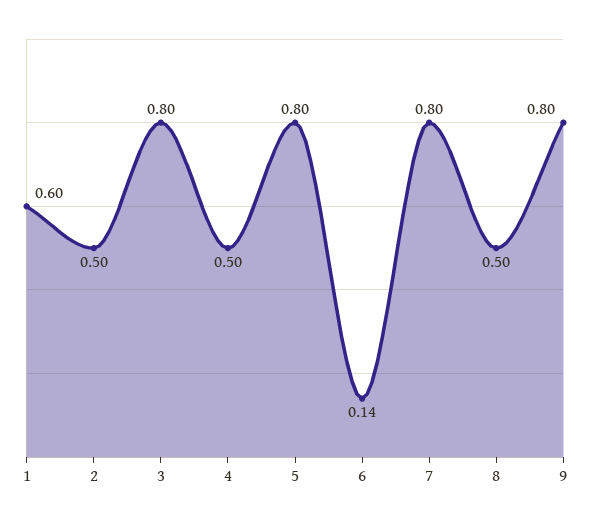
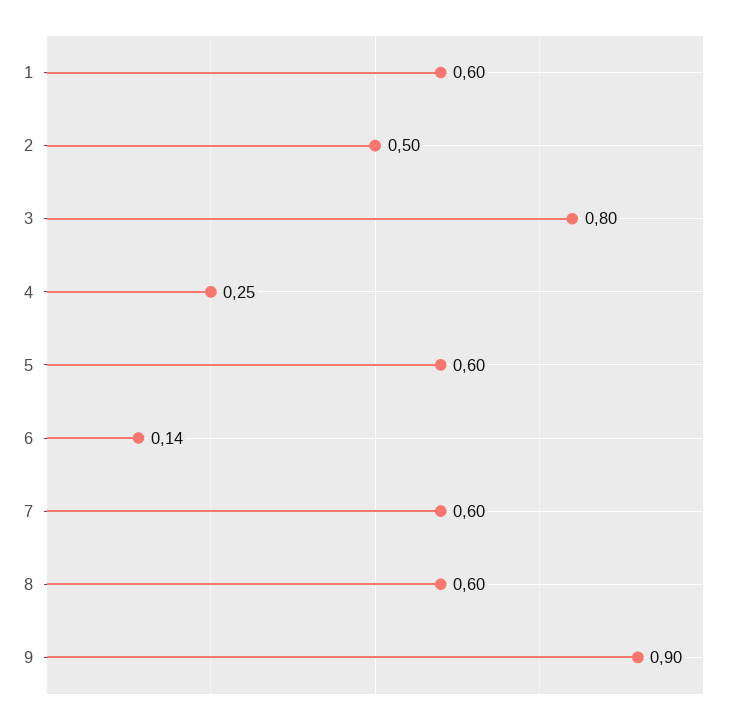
4: 0.5 -> 0.25
5: 0.8 -> 0.6
7: 0.8 -> 0.6
8: 0.5 -> 0.6
9: 0.8 -> 0.9

